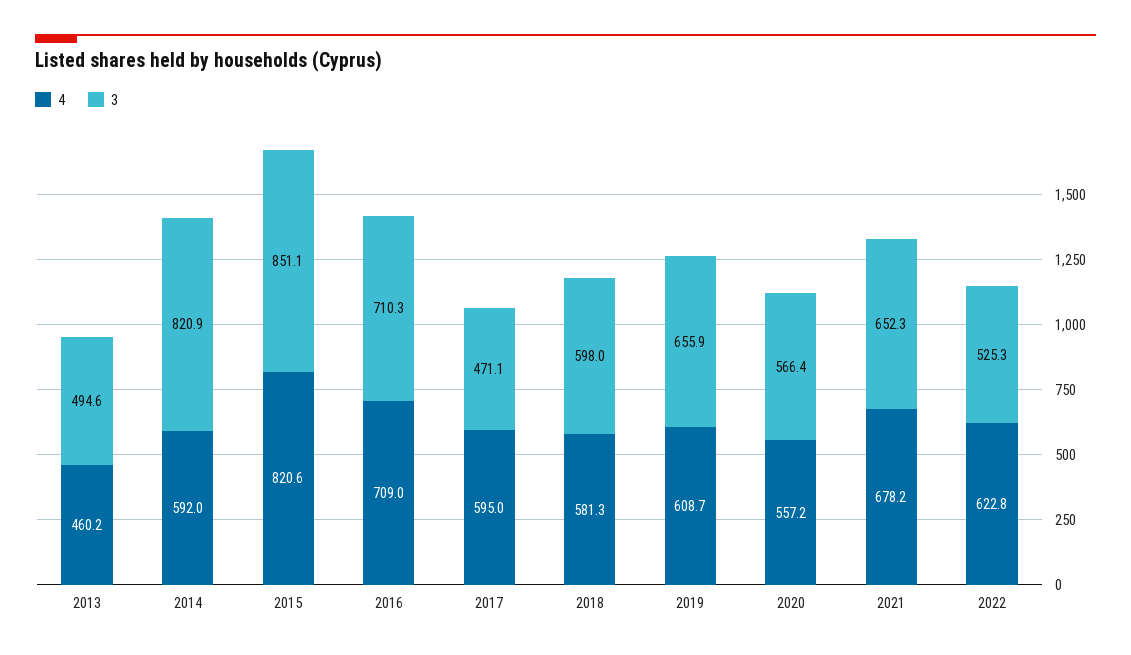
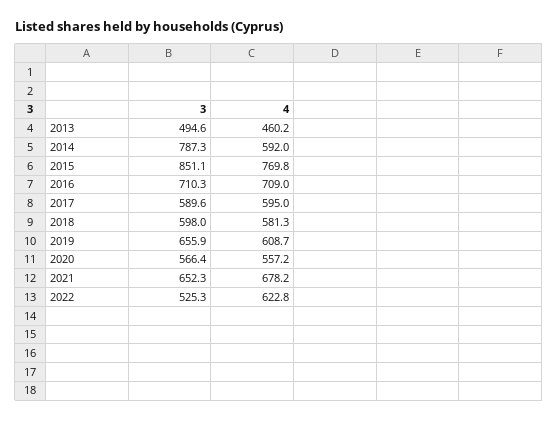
3, 2014: 820.9 -> 787.3
4, 2015: 820.6 -> 769.8
3, 2017: 471.1 -> 589.6

